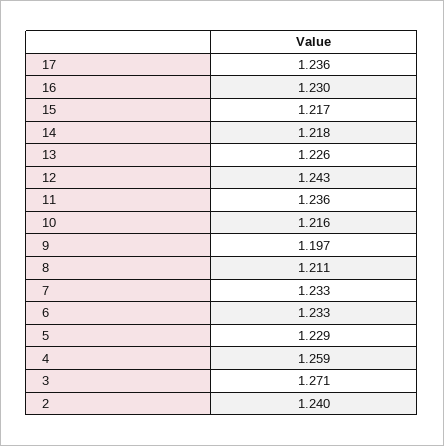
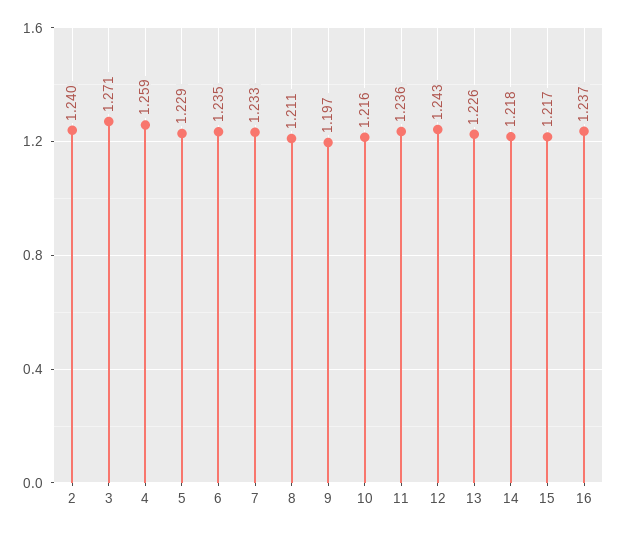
17: 1.236 -> none
16: 1.23 -> 1.237
6: 1.233 -> 1.235

